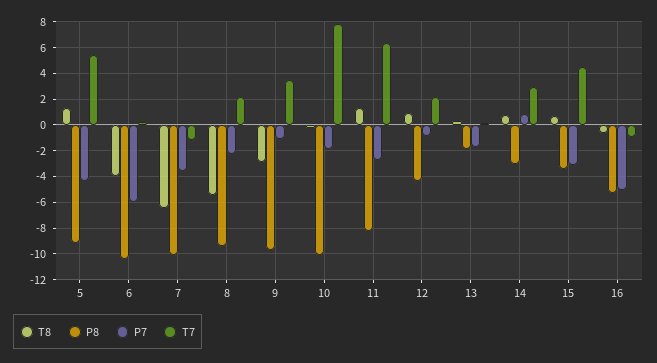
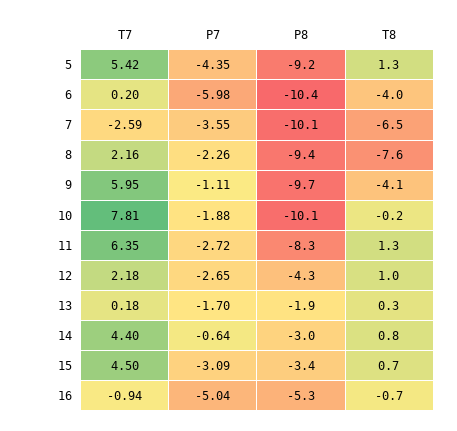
T7, 7: -1 -> -2.59
T8, 8: -5.5 -> -7.6
T8, 9: -3 -> -4.1
T7, 9: 3.5 -> 5.95
P7, 12: -1 -> -2.65
P7, 14: 1 -> -0.64
T7, 14: 3 -> 4.4

